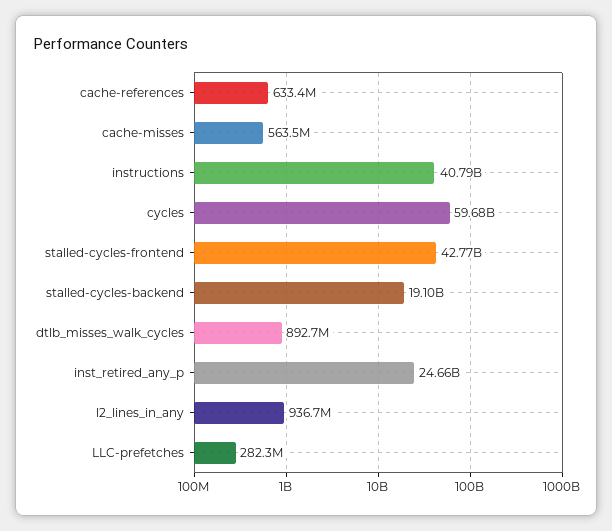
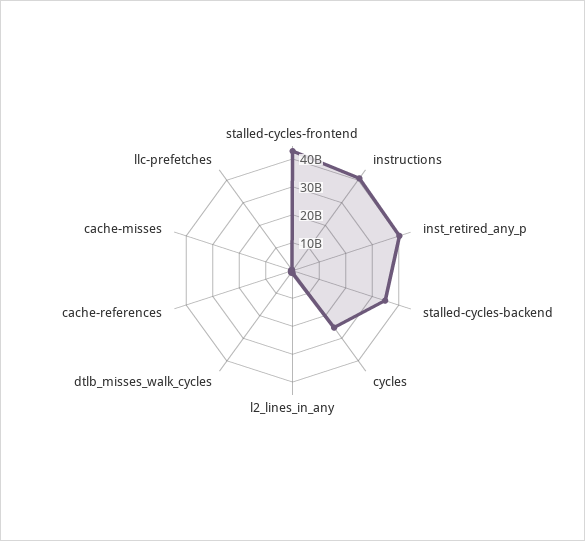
cycles: 59680000000 -> 25000000000
stalled-cycles-backend: 19100000000 -> 35000000000
inst_retired_any_p: 24660000000 -> 40000000000

